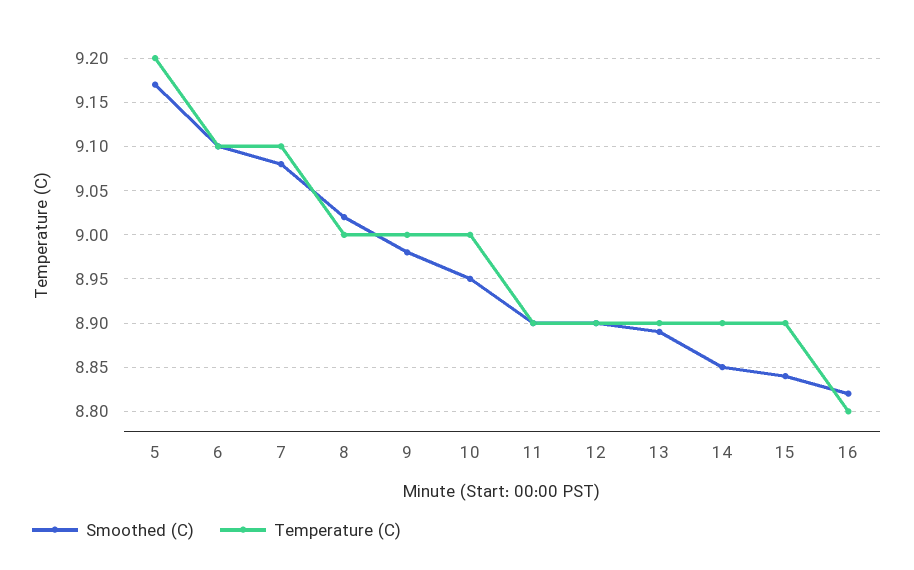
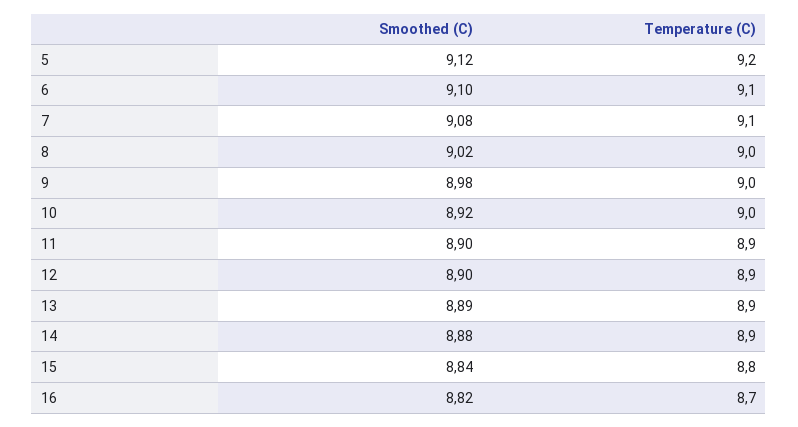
Smoothed (C), 5: 9.17 -> 9.12
Smoothed (C), 10: 8.95 -> 8.92
Smoothed (C), 14: 8.85 -> 8.88
Temperature (C), 15: 8.9 -> 8.8
Temperature (C), 16: 8.8 -> 8.7

